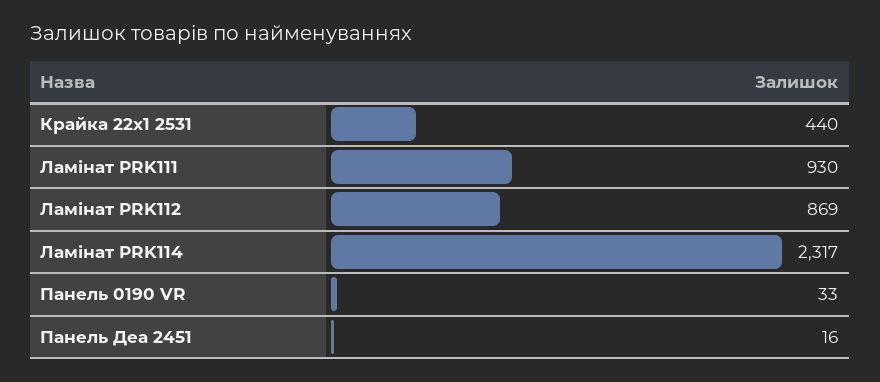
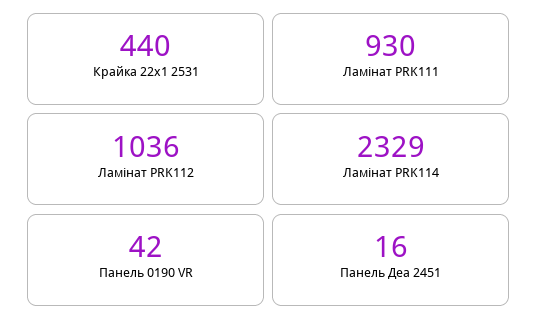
Ламінат PRK112: 869 -> 1036
Ламінат PRK114: 2317 -> 2329
Панель 0190 VR: 33 -> 42

